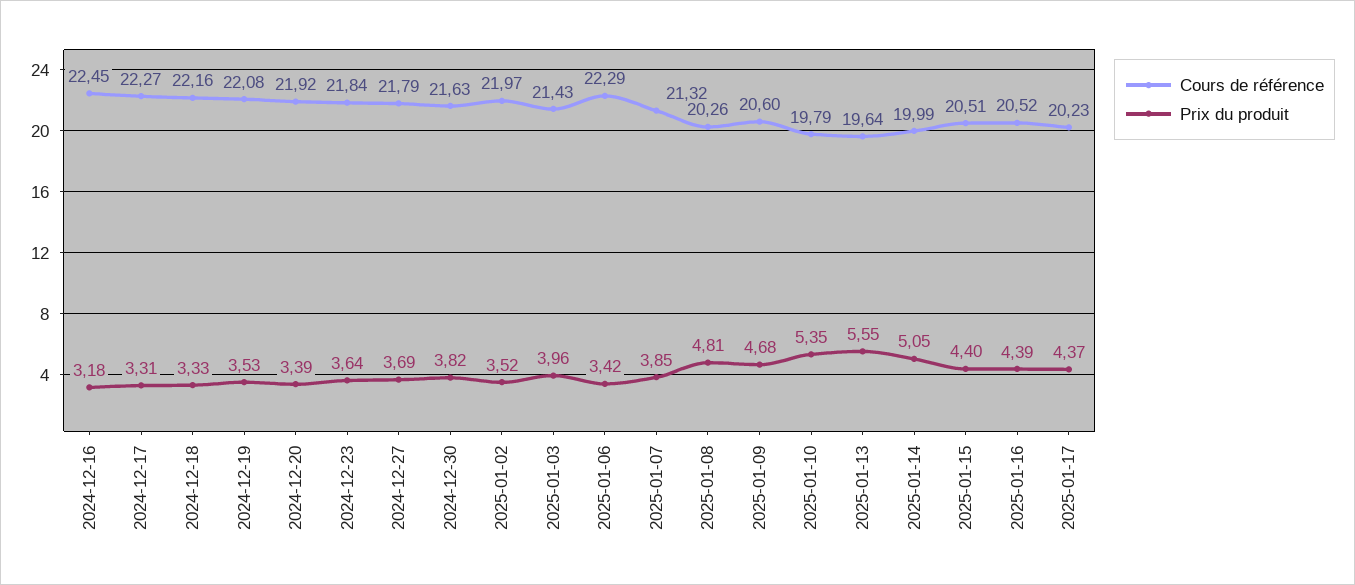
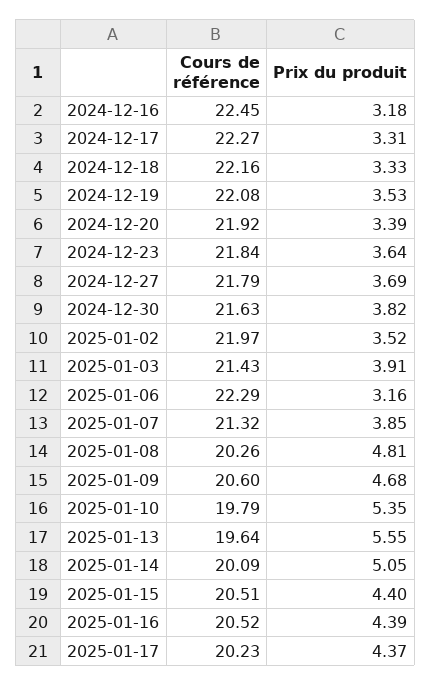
Prix du produit, 2025-01-03: 3.96 -> 3.91
Prix du produit, 2025-01-06: 3.42 -> 3.16
Cours de référence, 2025-01-14: 19.99 -> 20.09

